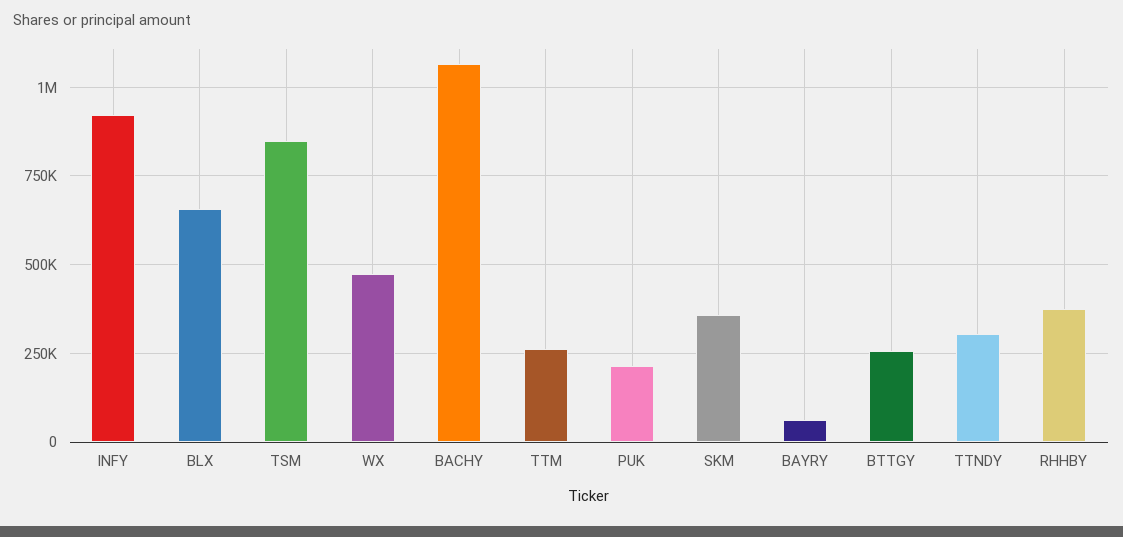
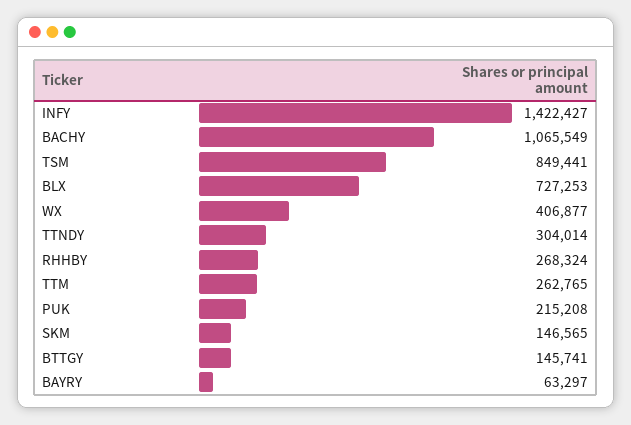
INFY: 925000 -> 1422427
BLX: 650000 -> 727253
WX: 475000 -> 406877
SKM: 350000 -> 146565
BTTGY: 250000 -> 145741
RHHBY: 375000 -> 268324

